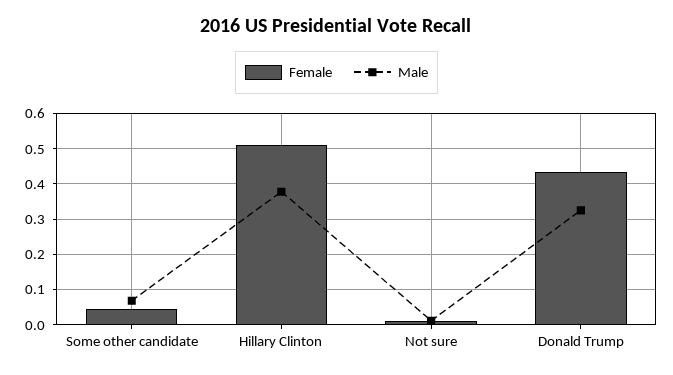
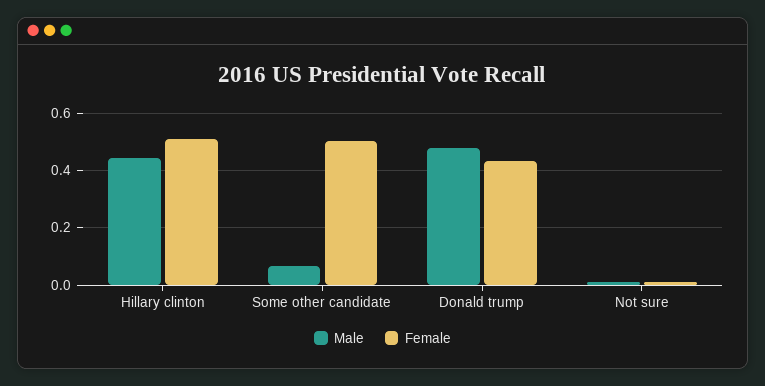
Female, Some other candidate: 0.04 -> 0.5
Male, Hillary Clinton: 0.38 -> 0.45
Male, Donald Trump: 0.32 -> 0.475

